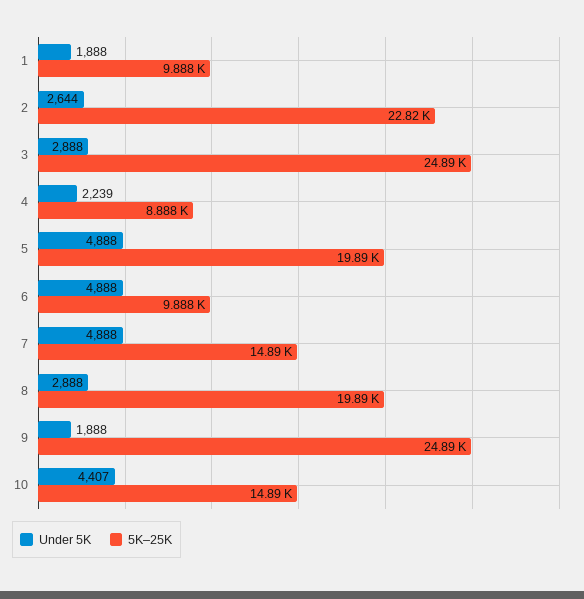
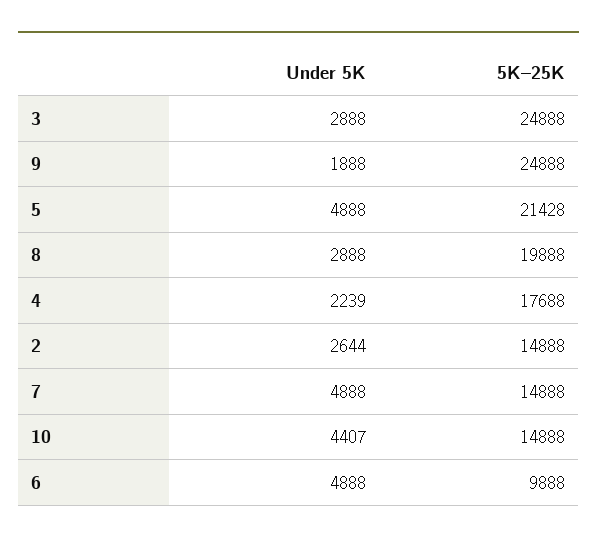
Under 5K, 1: 1888 -> none
5K–25K, 1: 9888 -> none
5K–25K, 2: 22820 -> 14888
5K–25K, 4: 8888 -> 17688
5K–25K, 5: 19890 -> 21428

